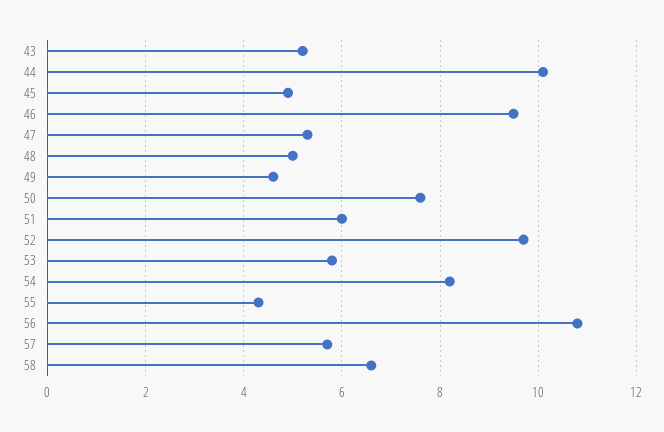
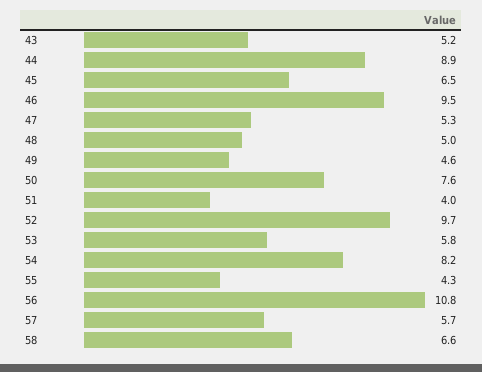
44: 10 -> 8.9
45: 5 -> 6.5
51: 6 -> 4

